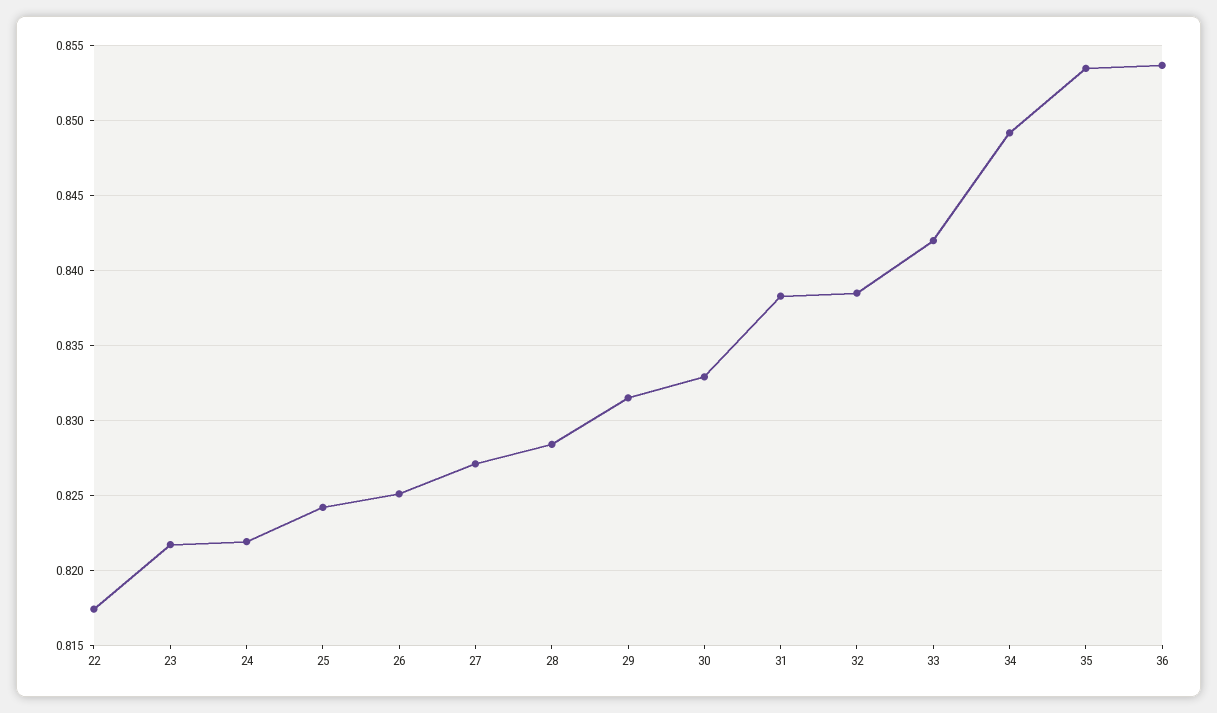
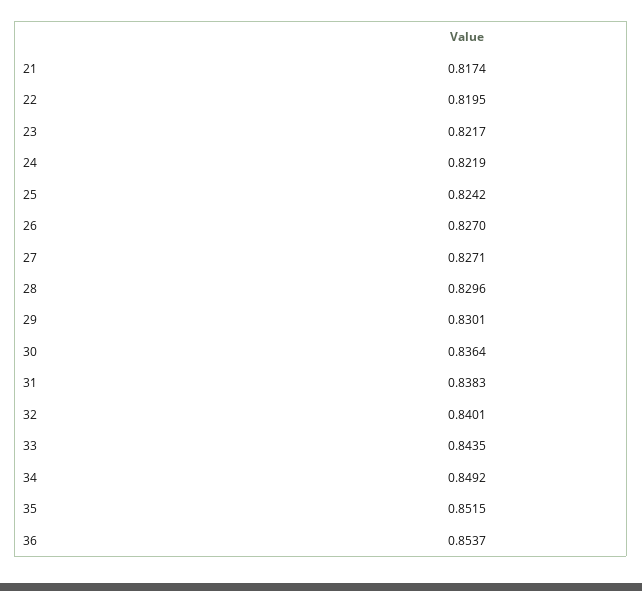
22: 0.8175 -> 0.8195
26: 0.825 -> 0.827
28: 0.8285 -> 0.8296
29: 0.8315 -> 0.8301
30: 0.833 -> 0.8364
32: 0.8385 -> 0.8401
33: 0.842 -> 0.8435
35: 0.8535 -> 0.8515
21: none -> 0.8174

